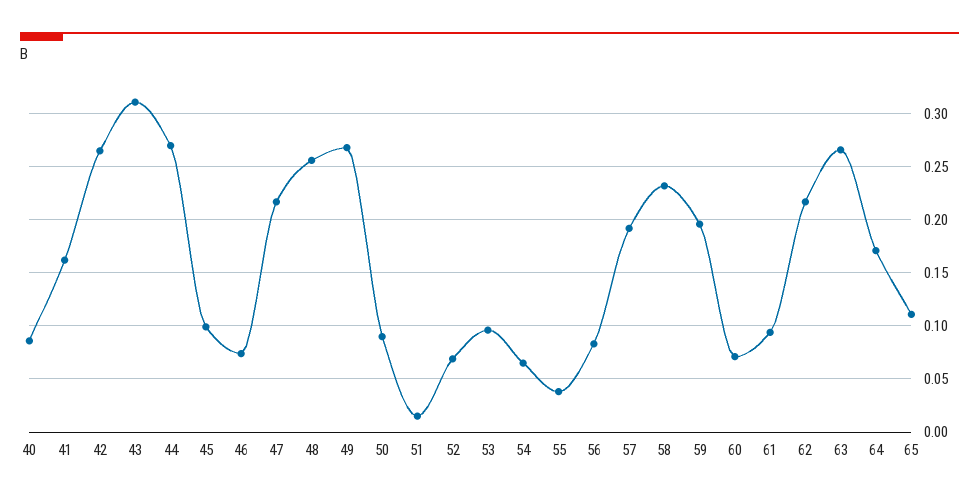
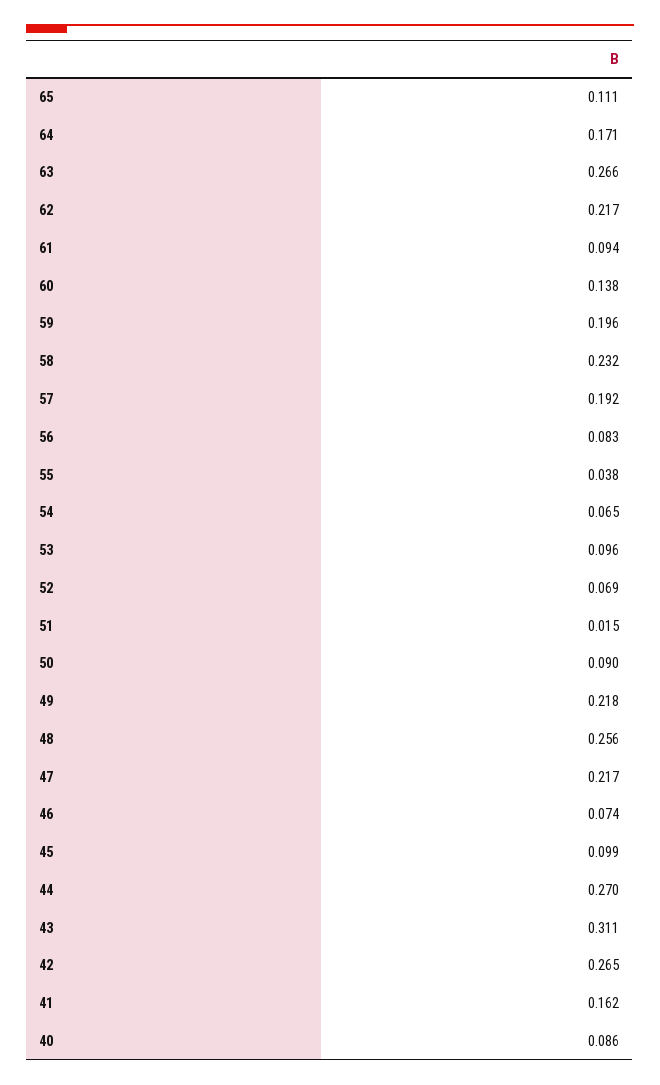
49: 0.27 -> 0.218
60: 0.07 -> 0.138

